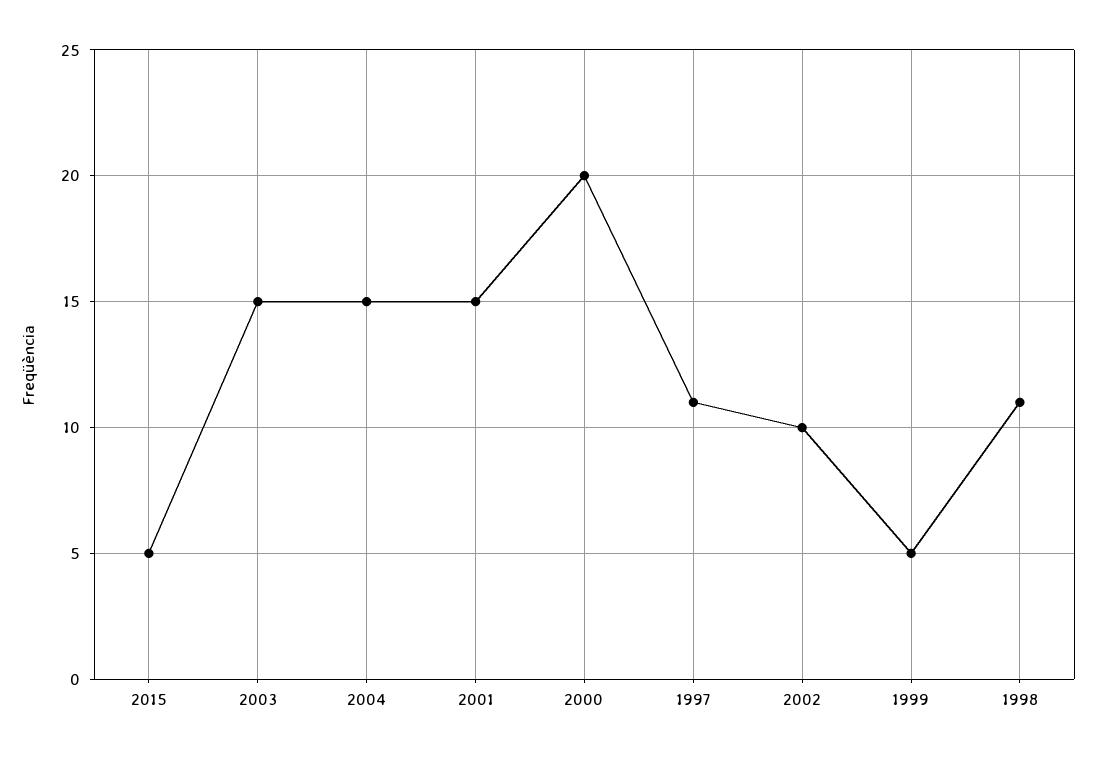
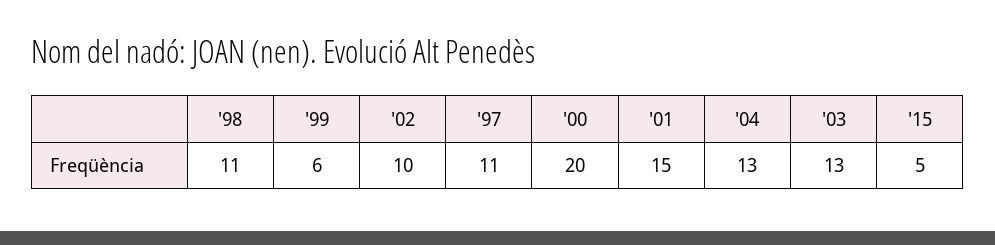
2003: 15 -> 13
2004: 15 -> 13
1999: 5 -> 6

